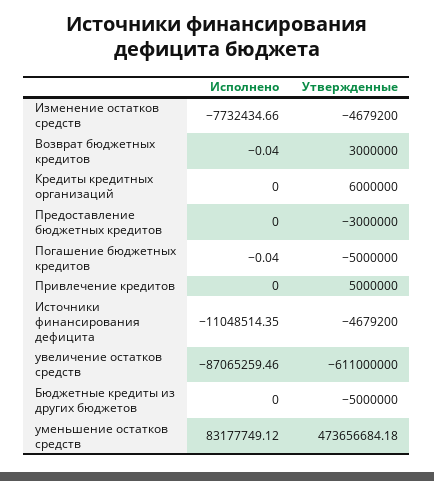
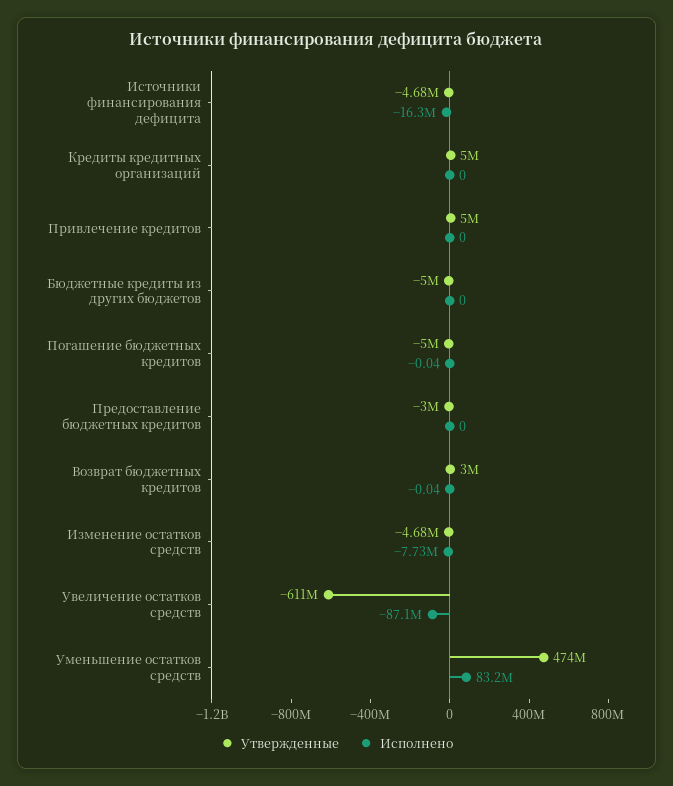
Утвержденные, Кредиты кредитных организаций: 6000000 -> 5000000
Исполнено, Источники финансирования дефицита: -11048514.35 -> -16300000

